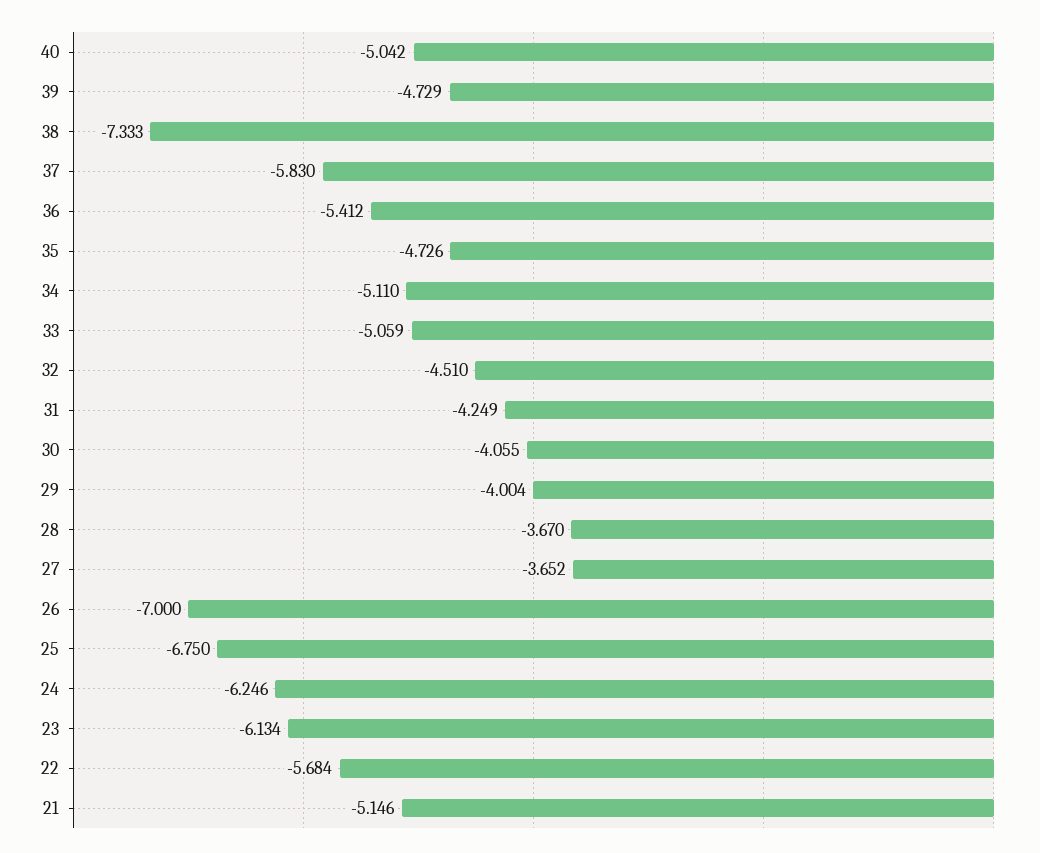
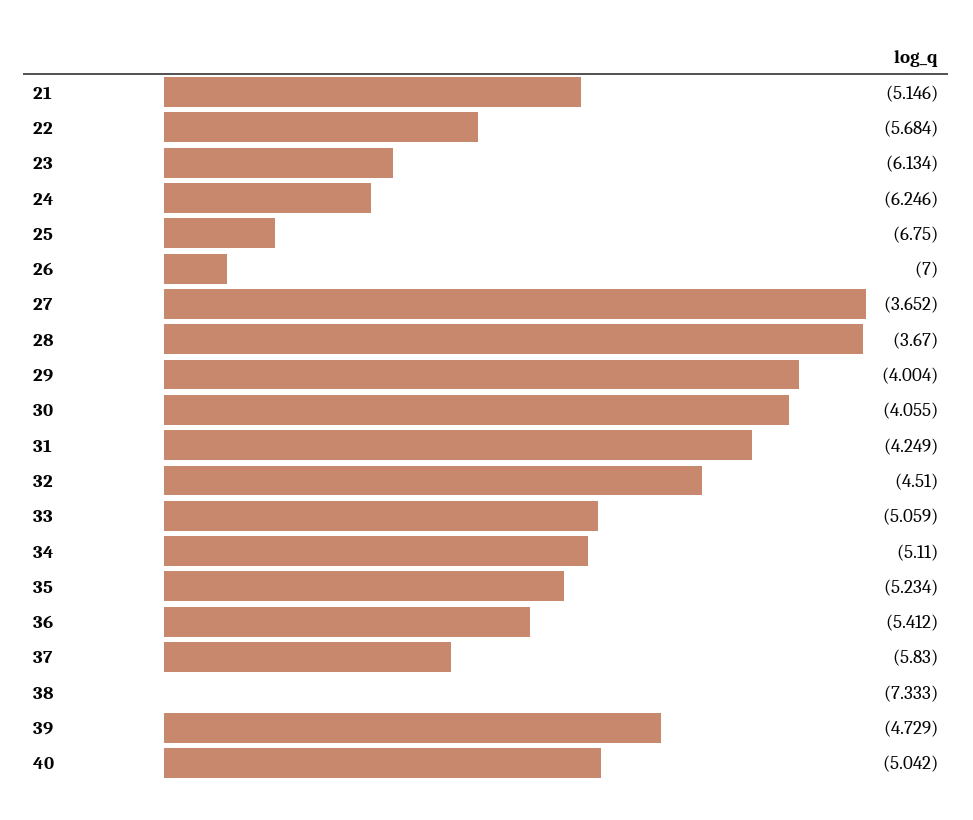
35: -4.726 -> -5.234

